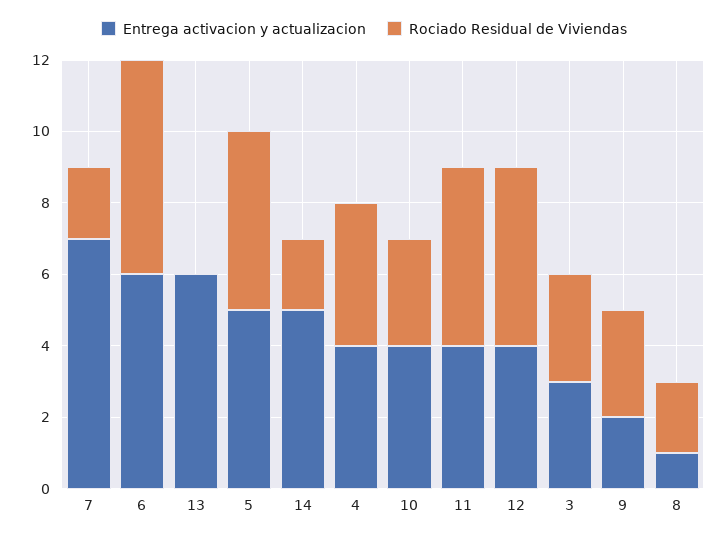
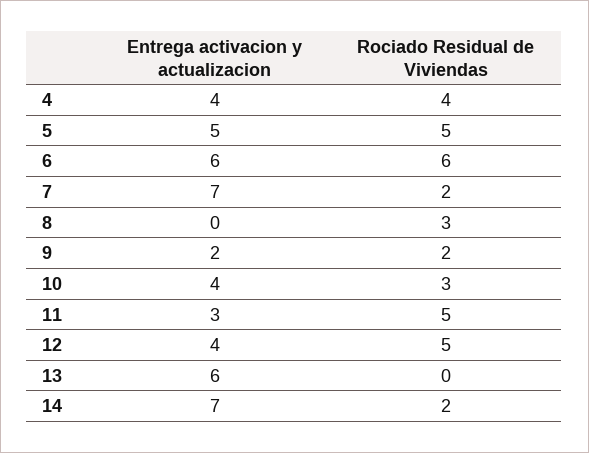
Entrega activacion y actualizacion, 14: 5 -> 7
Entrega activacion y actualizacion, 11: 4 -> 3
Entrega activacion y actualizacion, 3: 3 -> none
Rociado Residual de Viviendas, 3: 3 -> none
Rociado Residual de Viviendas, 9: 3 -> 2
Entrega activacion y actualizacion, 8: 1 -> 0
Rociado Residual de Viviendas, 8: 2 -> 3

